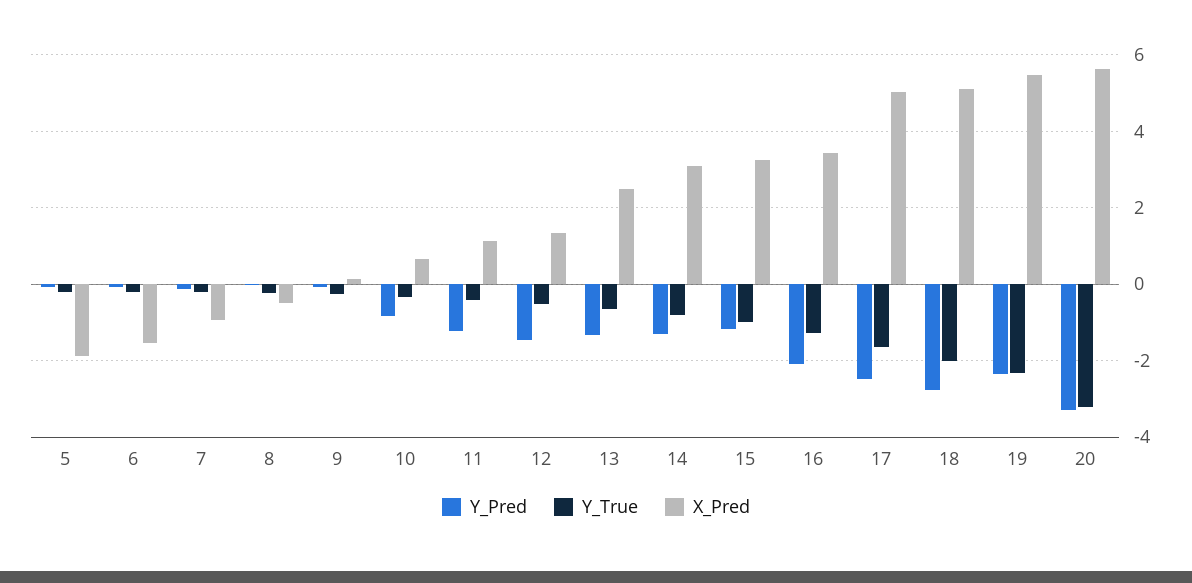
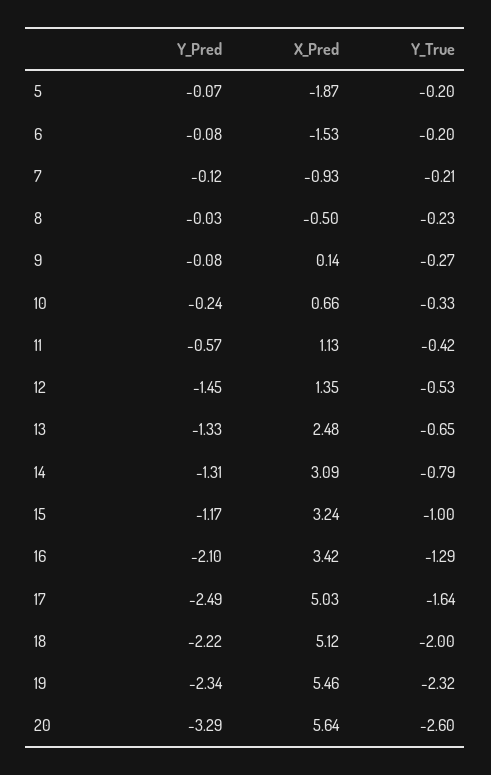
Y_Pred, 10: -0.8 -> -0.24
Y_Pred, 11: -1.2 -> -0.57
Y_Pred, 18: -2.8 -> -2.22
Y_True, 20: -3.2 -> -2.6

